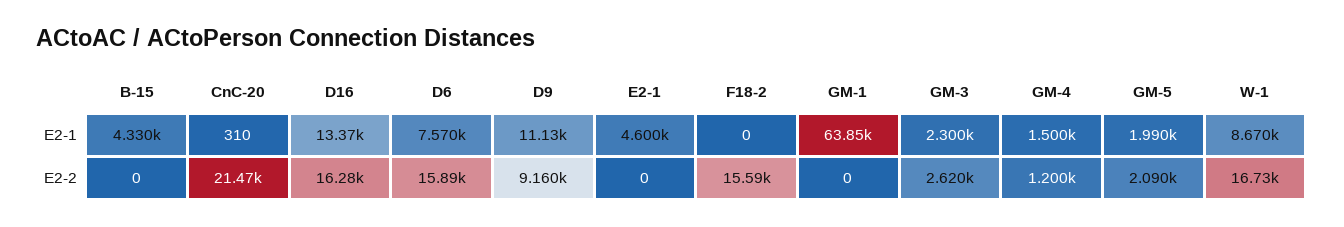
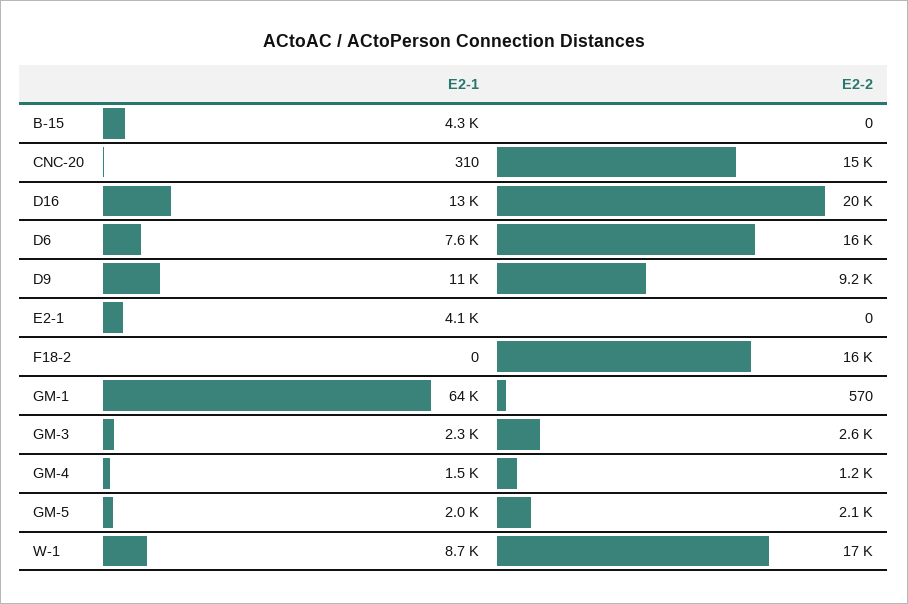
E2-1, E2-1: 4600 -> 4100
CnC-20, E2-2: 21470 -> 15000
D16, E2-2: 16280 -> 20000
GM-1, E2-2: 0 -> 570

